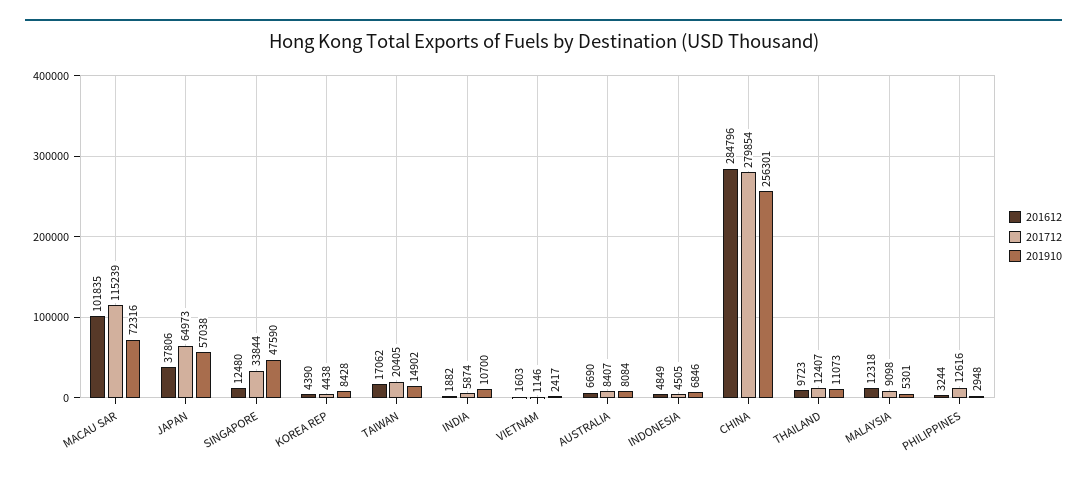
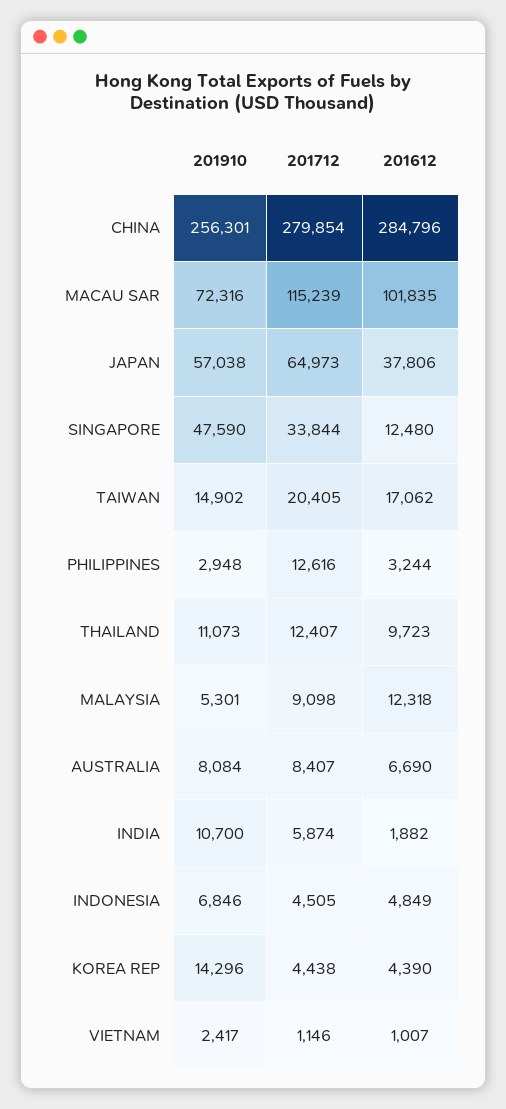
201910, KOREA REP: 8428 -> 14296
201612, VIETNAM: 1603 -> 1007

